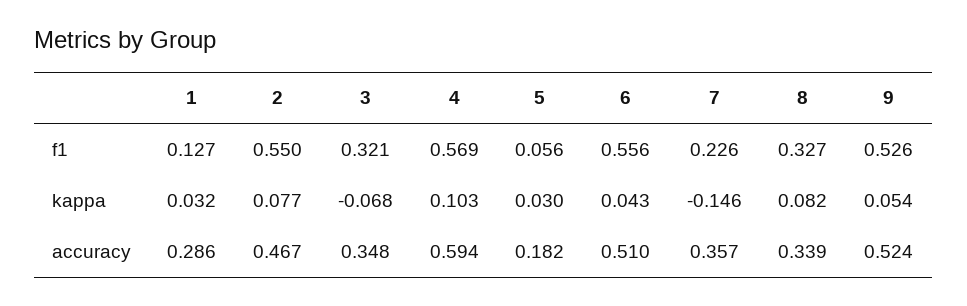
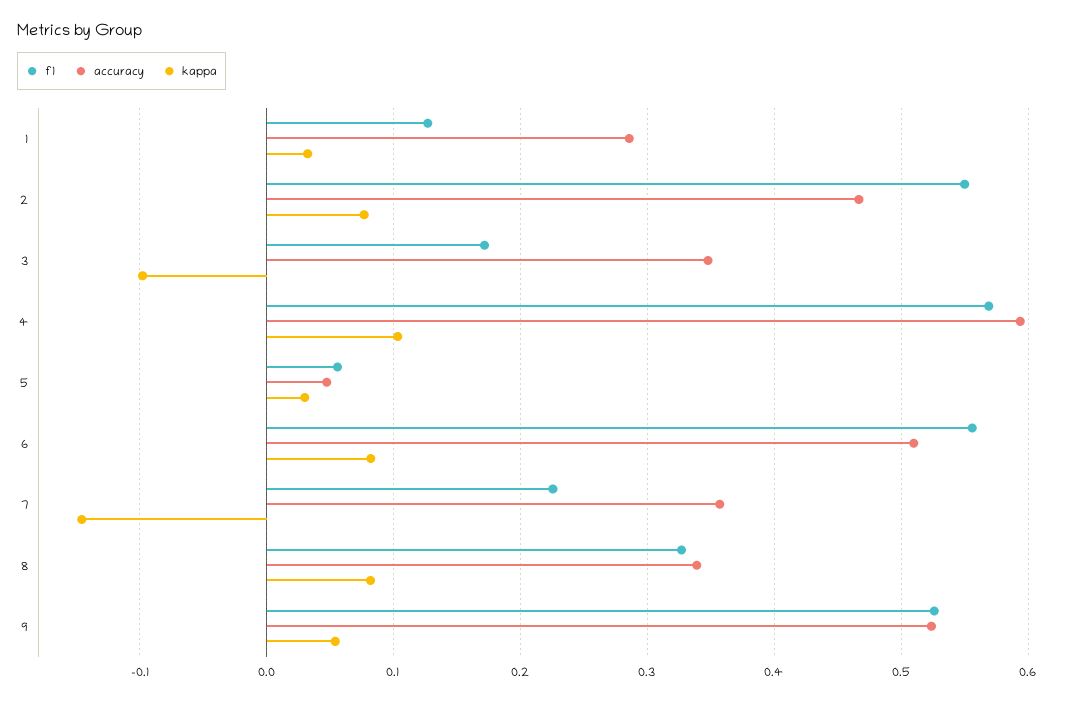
f1, 3: 0.321 -> 0.17
kappa, 3: -0.068 -> -0.1
kappa, 6: 0.043 -> 0.08
accuracy, 5: 0.182 -> 0.05

